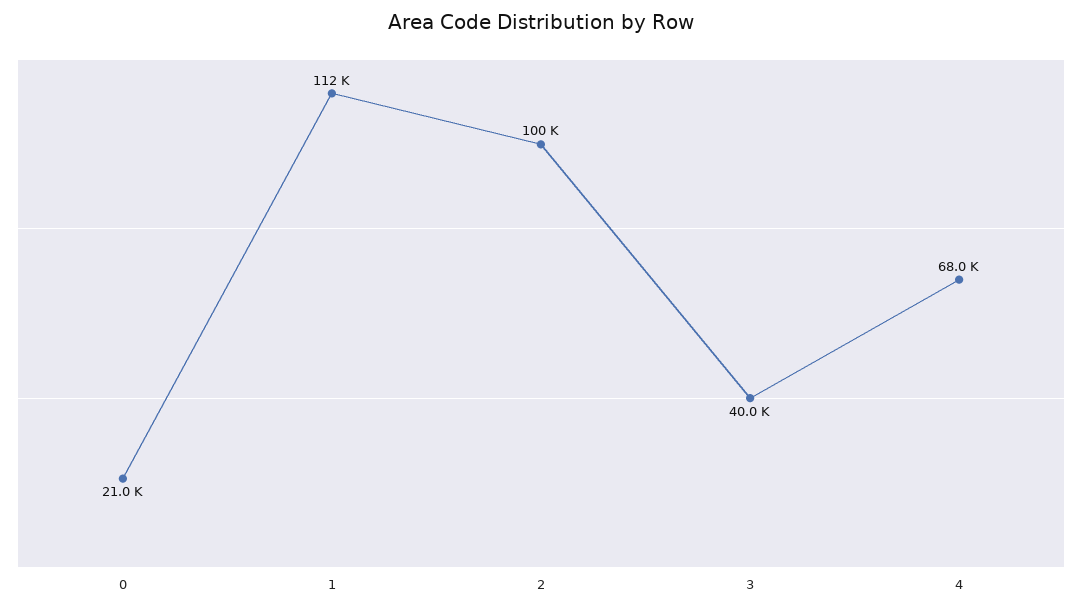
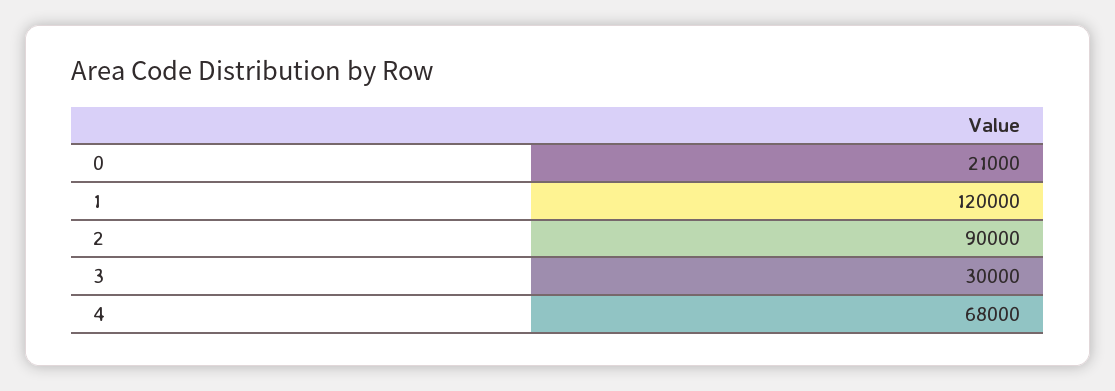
1: 112000 -> 120000
2: 100000 -> 90000
3: 40000 -> 30000

